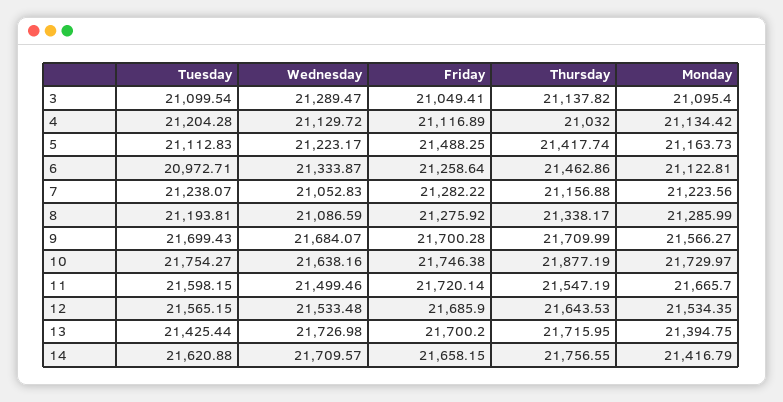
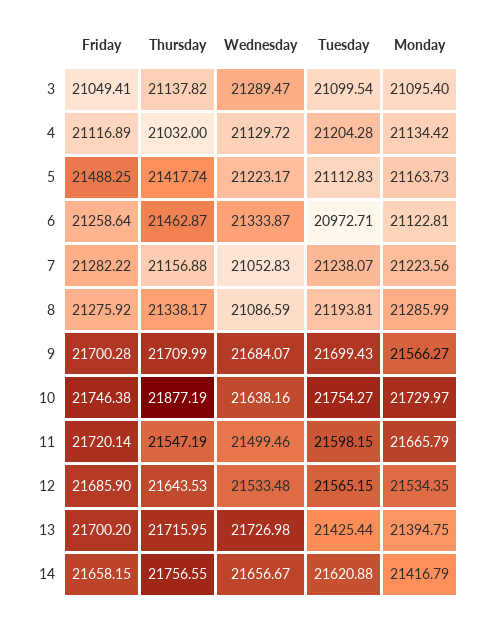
Thursday, 6: 21462.86 -> 21462.87
Monday, 11: 21665.7 -> 21665.79
Wednesday, 14: 21709.57 -> 21656.67

